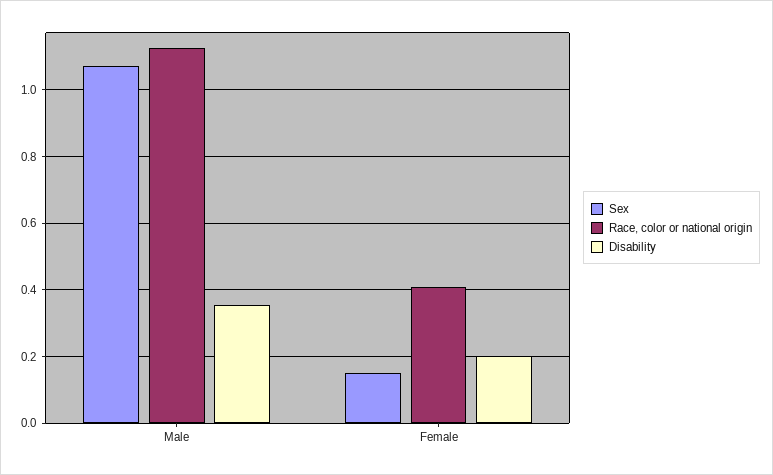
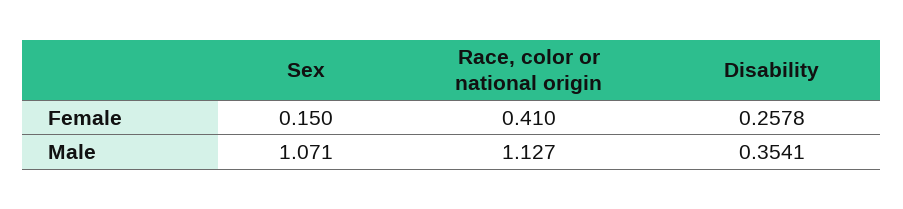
Disability, Female: 0.2 -> 0.2578

